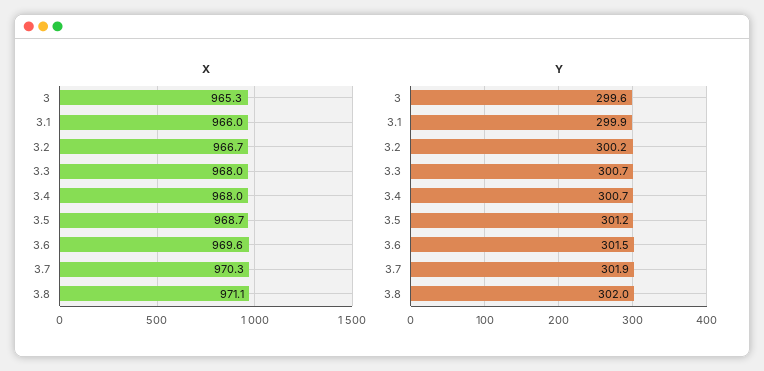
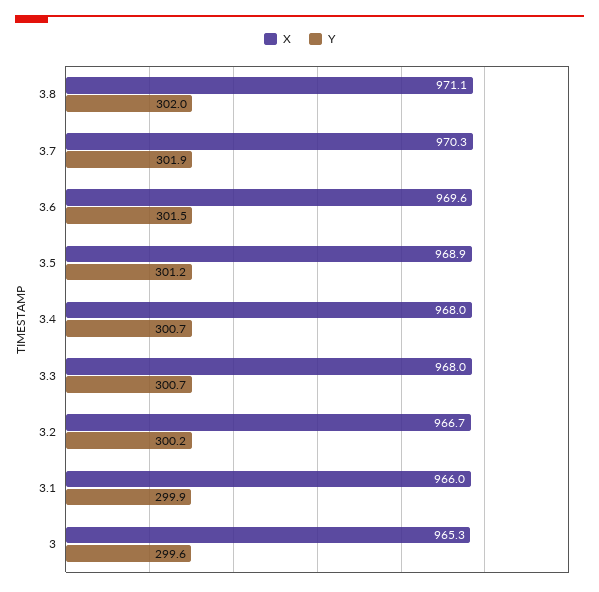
X, 3.5: 968.7 -> 968.9

